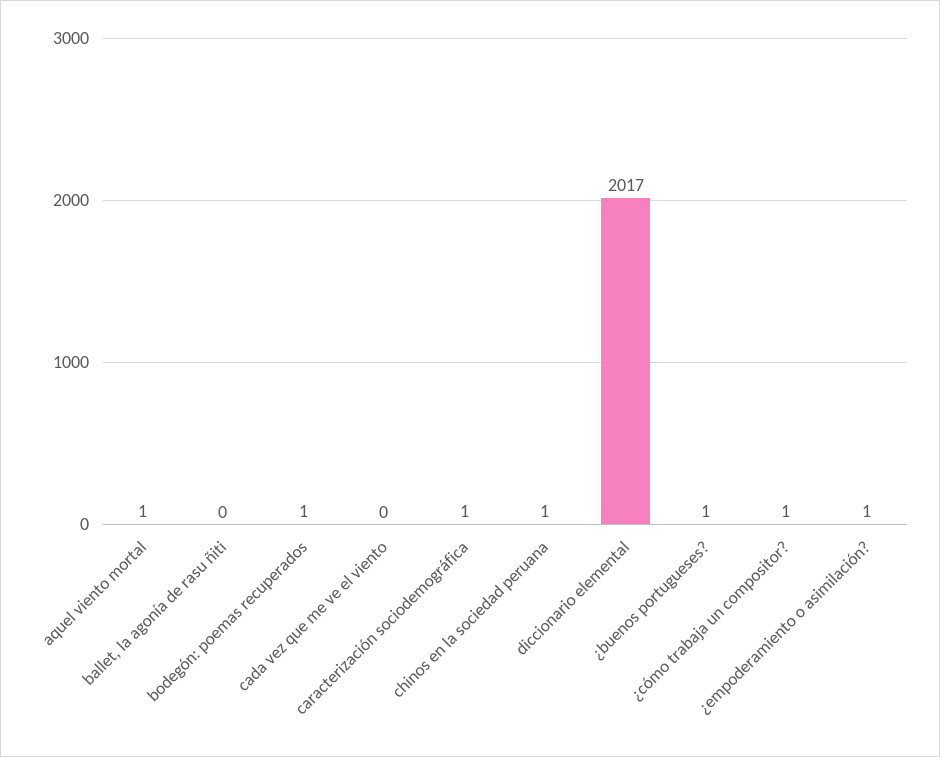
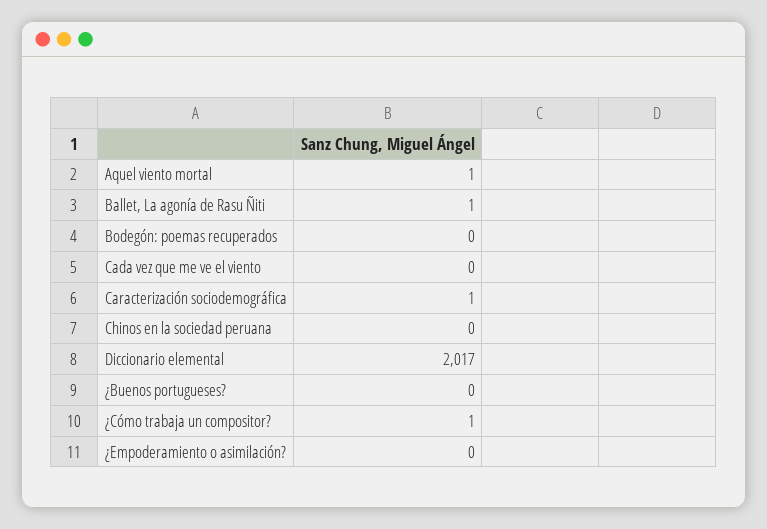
ballet, la agonía de rasu ñiti: 0 -> 1
bodegón: poemas recuperados: 1 -> 0
chinos en la sociedad peruana: 1 -> 0
¿buenos portugueses?: 1 -> 0
¿empoderamiento o asimilación?: 1 -> 0

